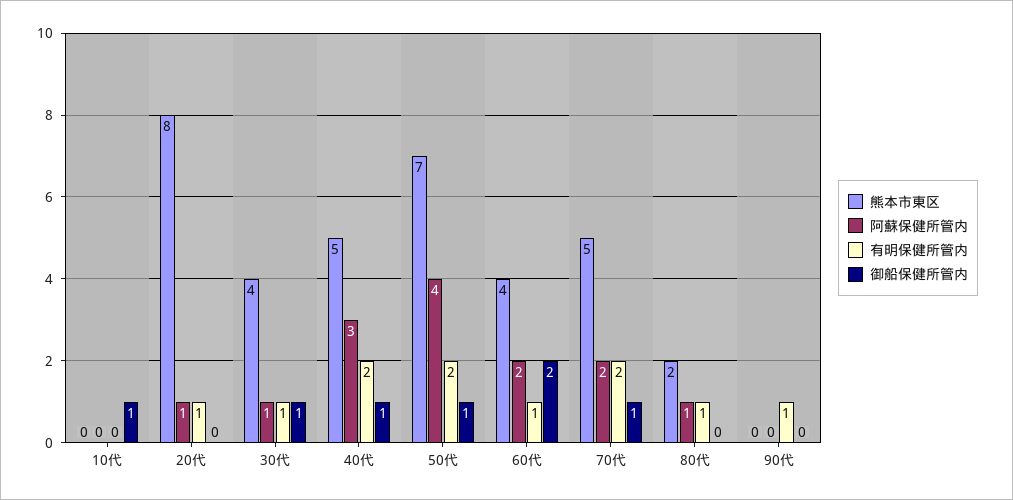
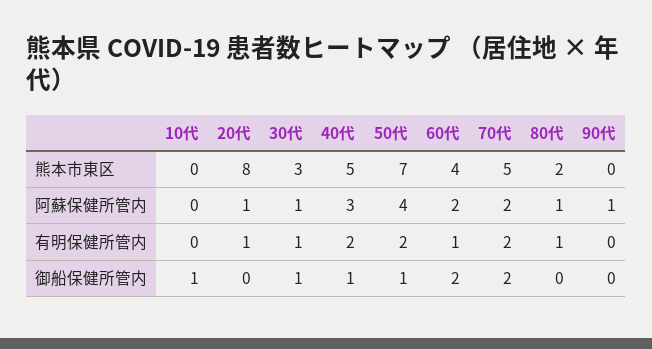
熊本市東区, 30代: 4 -> 3
御船保健所管内, 70代: 1 -> 2
阿蘇保健所管内, 90代: 0 -> 1
有明保健所管内, 90代: 1 -> 0

